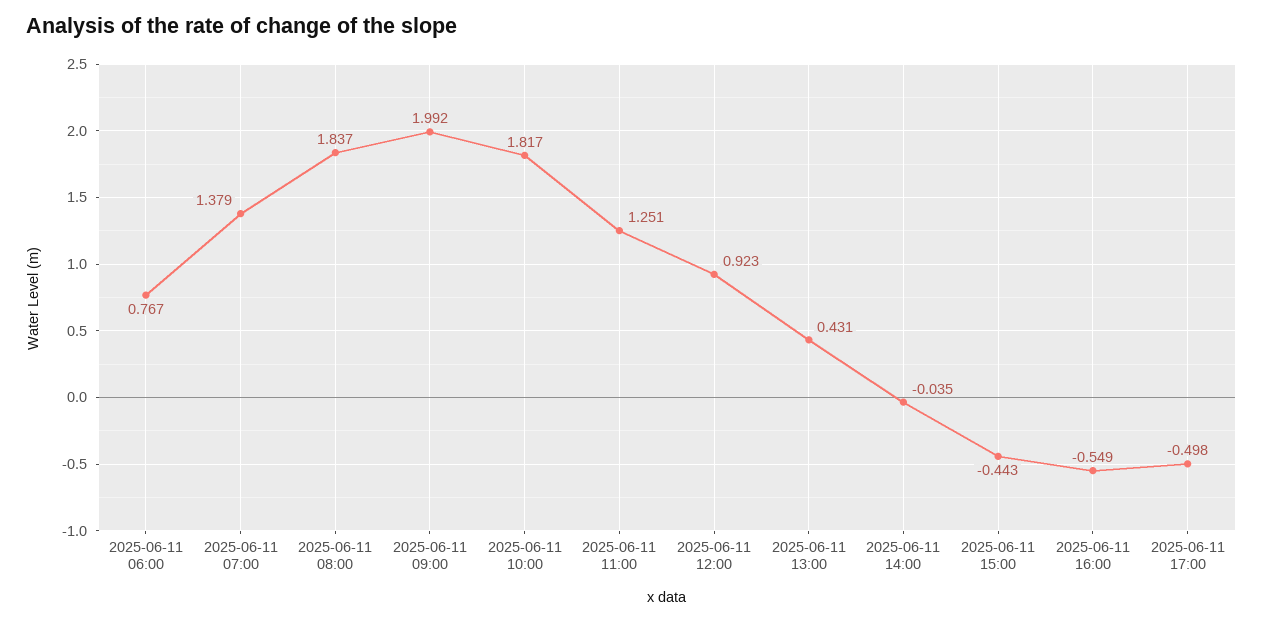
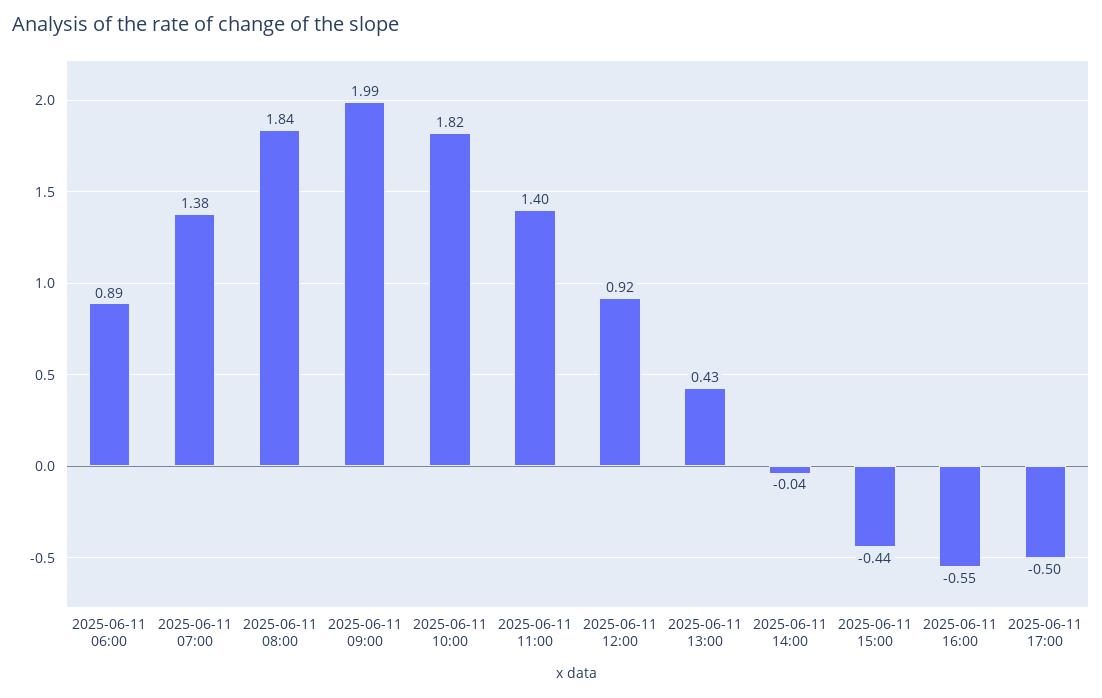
2025-06-11 06:00: 0.767 -> 0.89
2025-06-11 11:00: 1.251 -> 1.4

